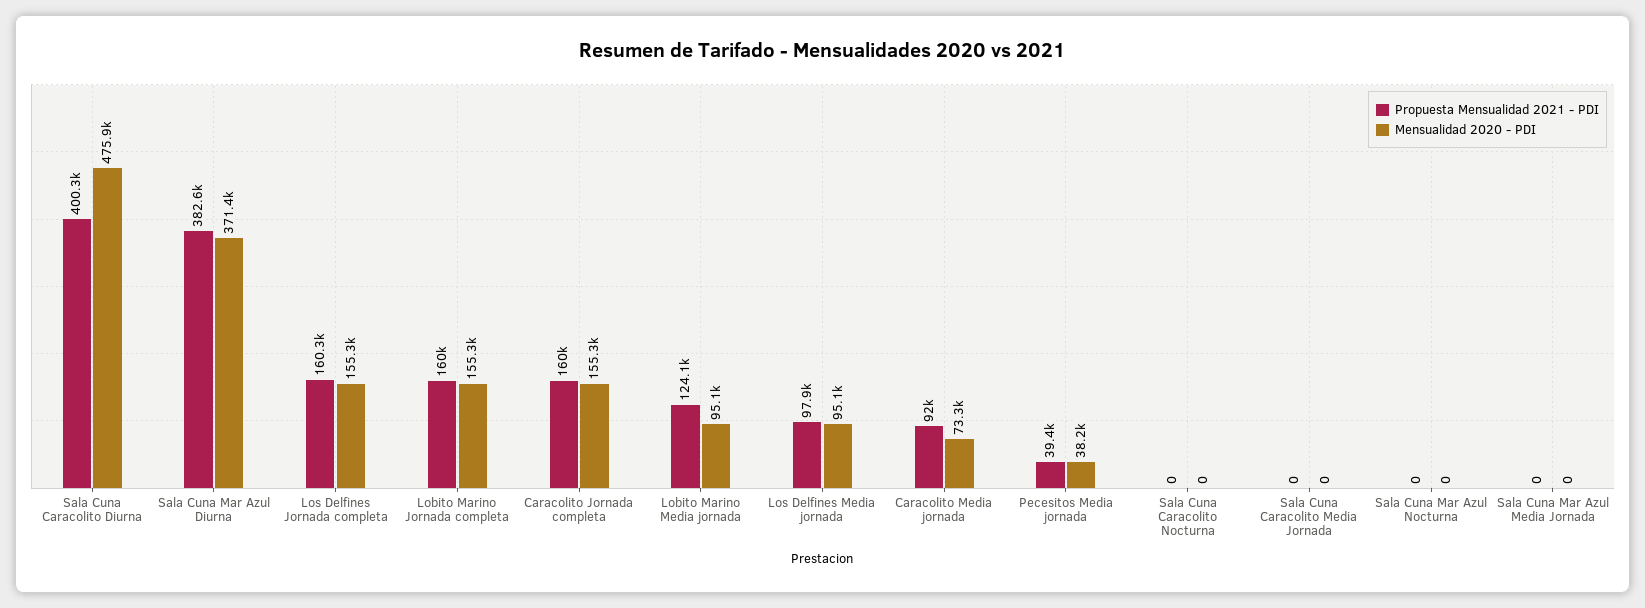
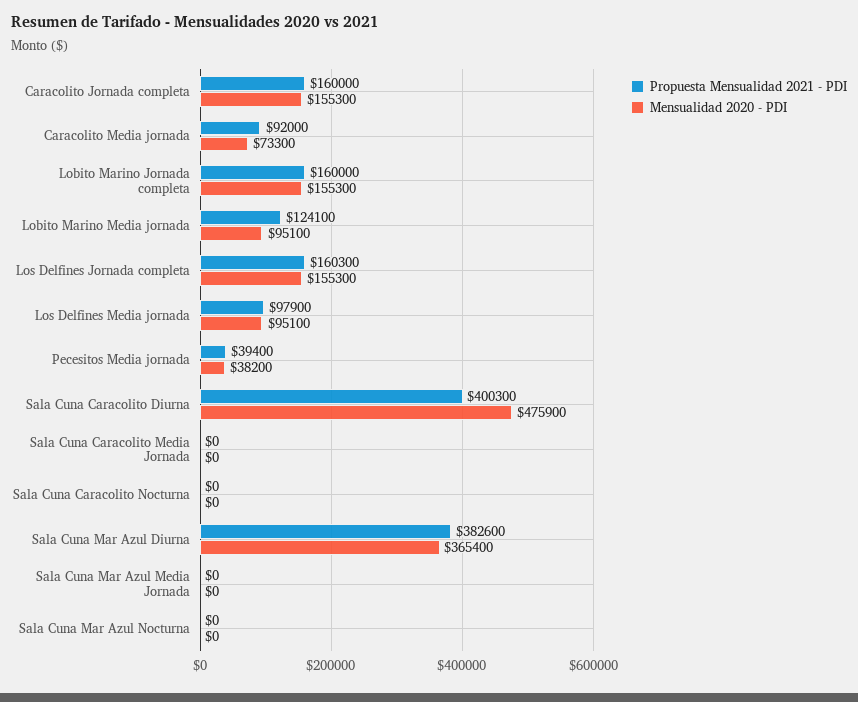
Mensualidad 2020 - PDI, Sala Cuna Mar Azul Diurna: 371400 -> 365400

